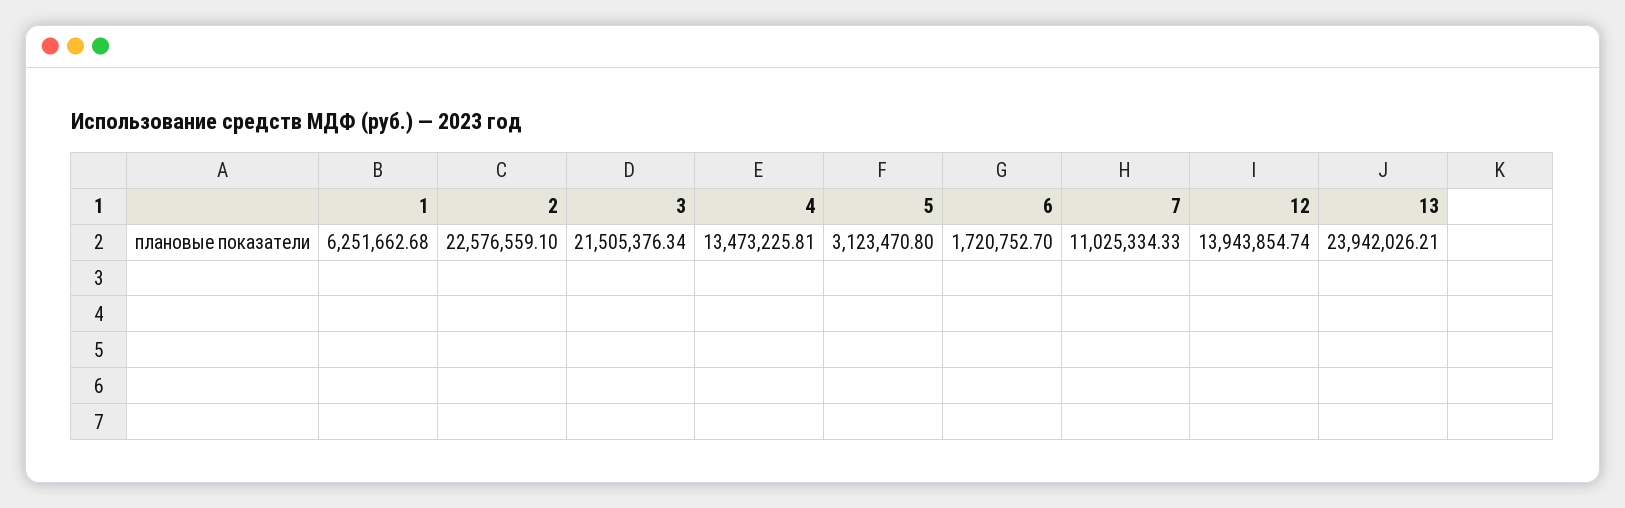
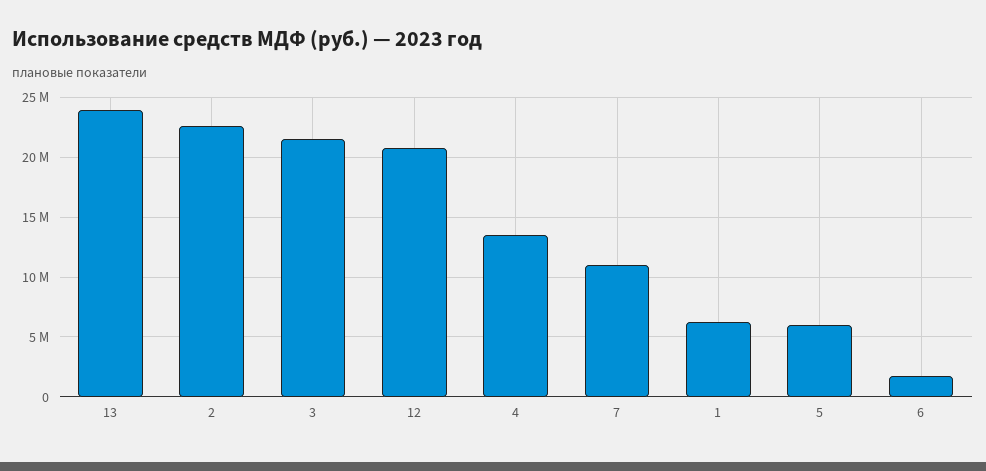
5: 3123470.8 -> 6000000
12: 13943854.74 -> 21000000

